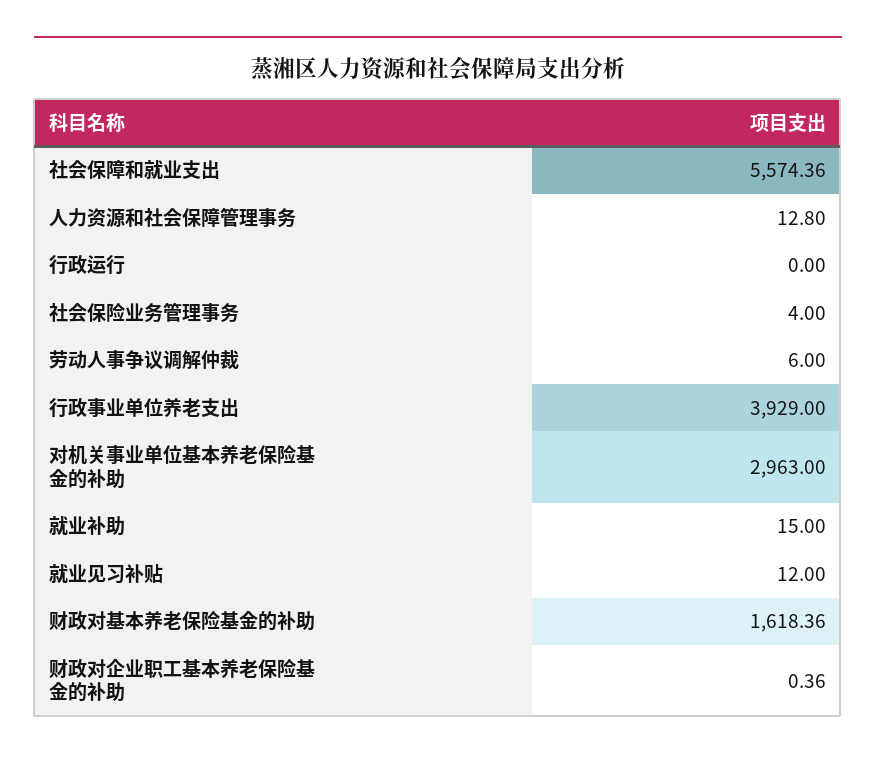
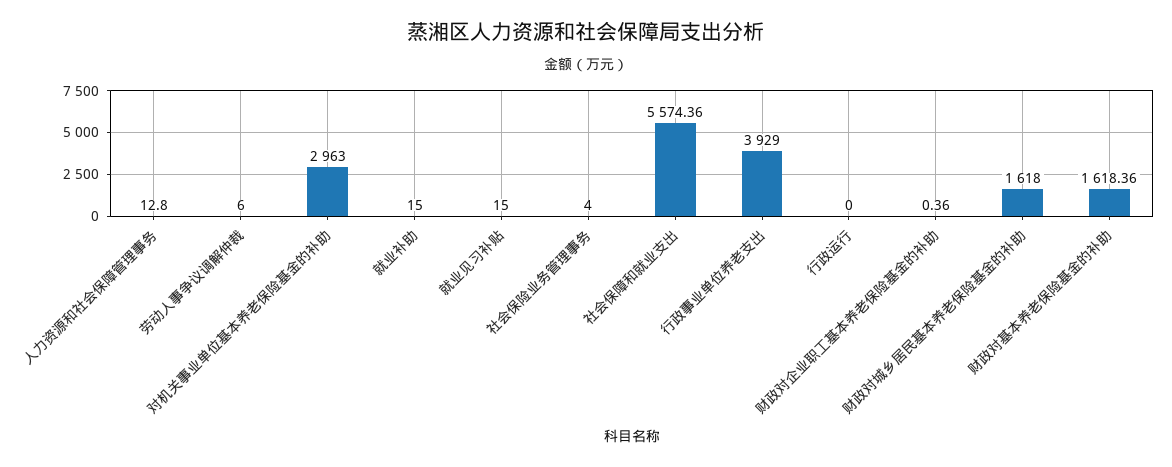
就业见习补贴: 12 -> 15
财政对城乡居民基本养老保险基金的补助: none -> 1618

